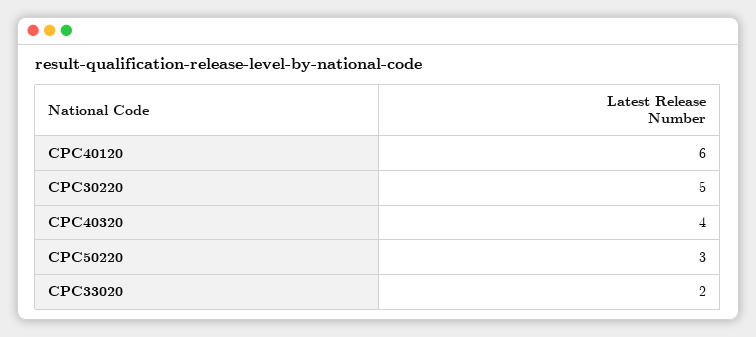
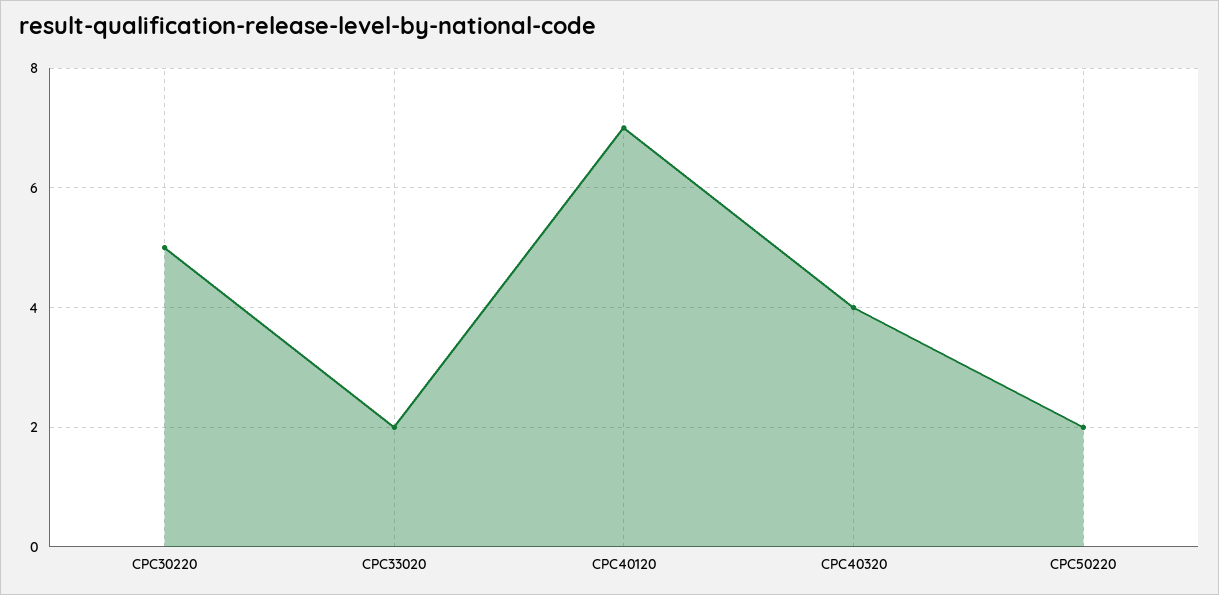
CPC40120: 6 -> 7
CPC50220: 3 -> 2

